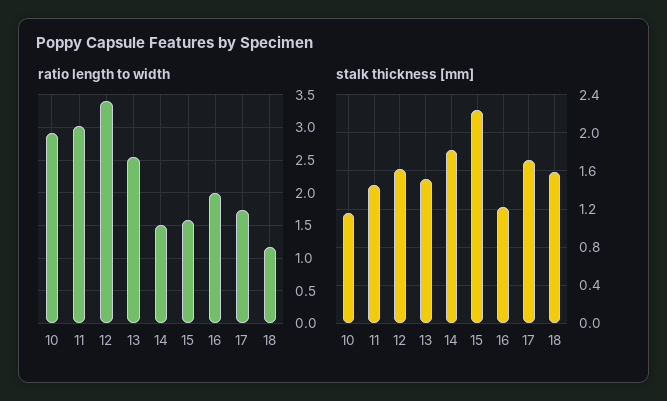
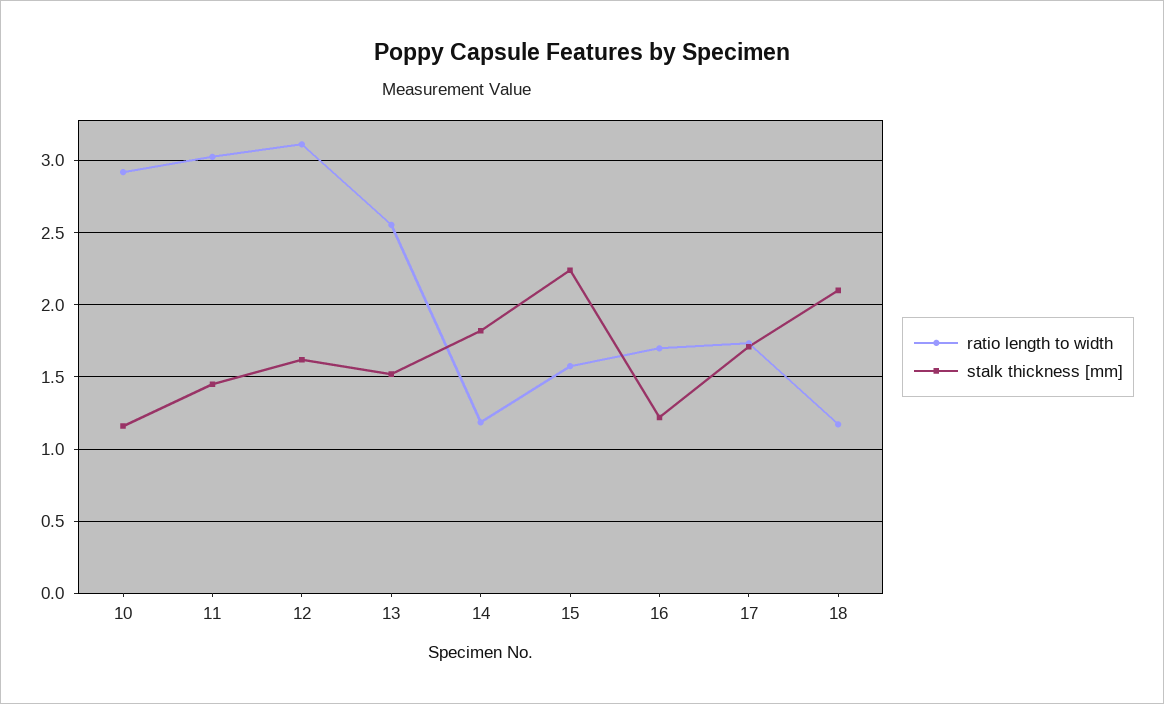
ratio length to width, 12: 3.4 -> 3.1
ratio length to width, 14: 1.5 -> 1.2
ratio length to width, 16: 2 -> 1.7
stalk thickness [mm], 18: 1.6 -> 2.1

